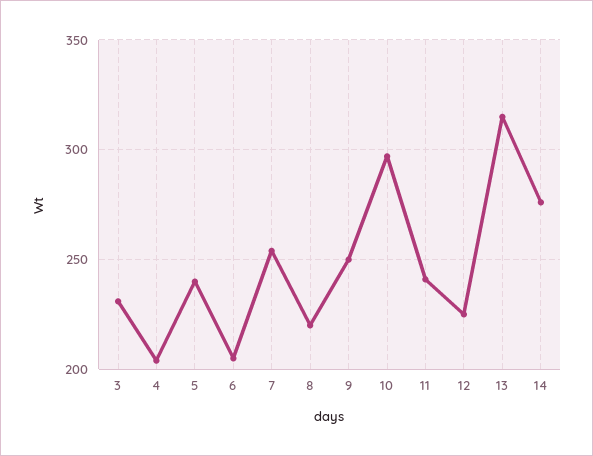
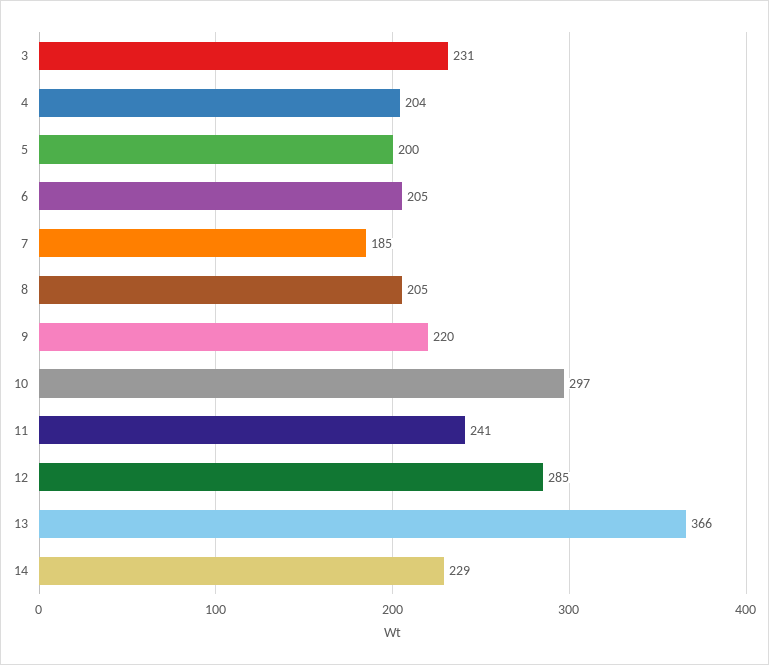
5: 240 -> 200
7: 255 -> 185
8: 220 -> 205
9: 250 -> 220
12: 225 -> 285
13: 315 -> 366
14: 275 -> 229

